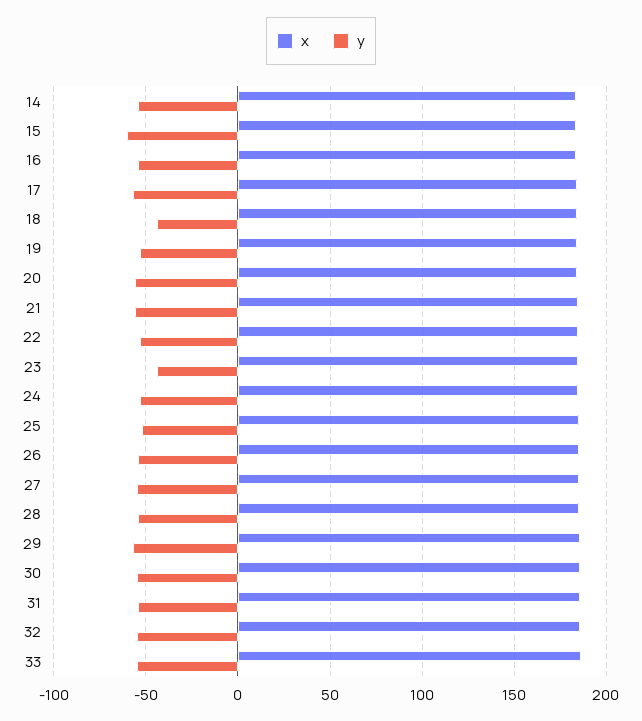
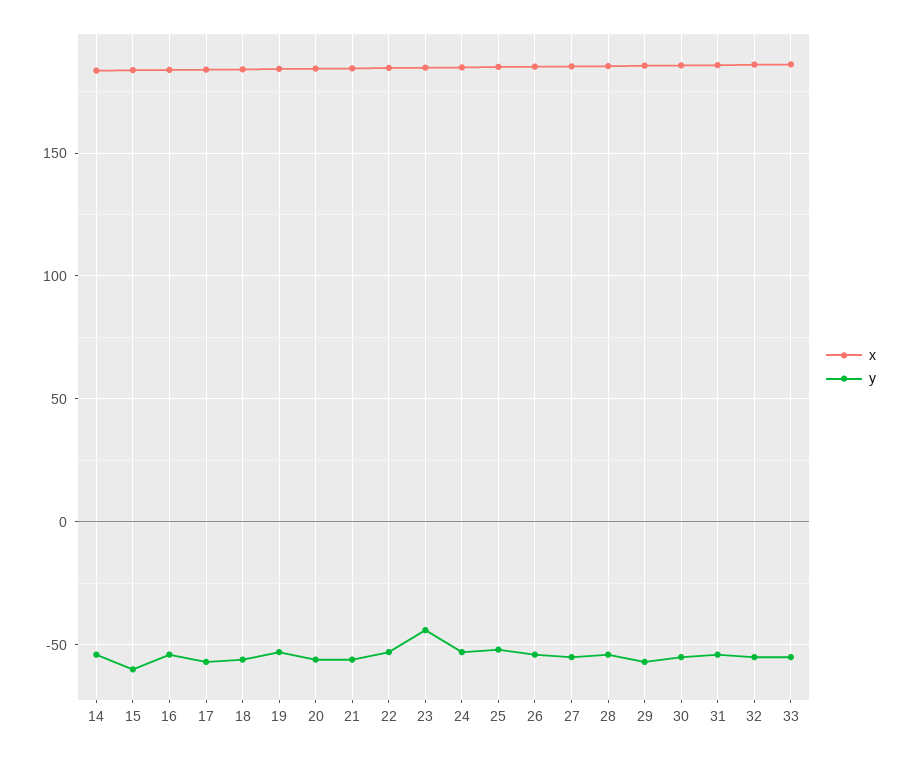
y, 18: -45 -> -55

